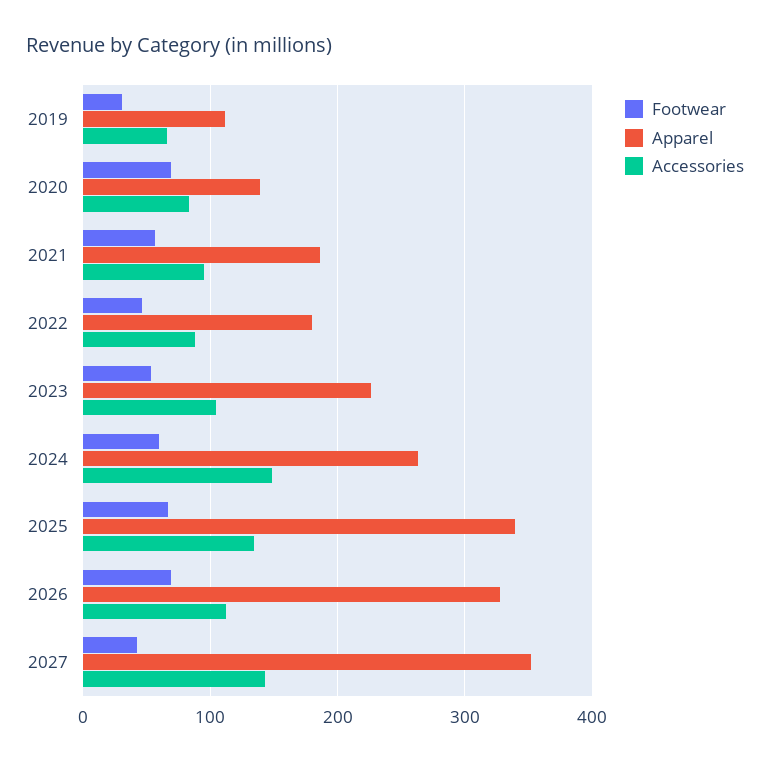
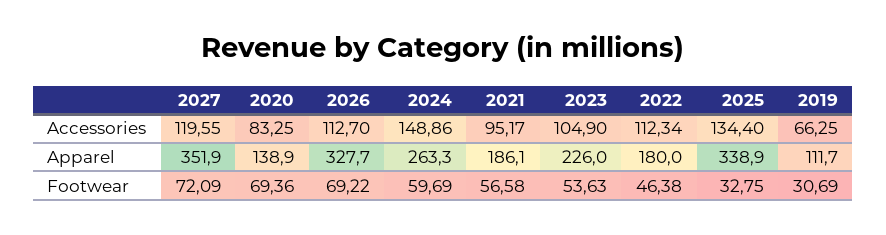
Accessories, 2022: 90 -> 112.34
Footwear, 2025: 70 -> 32.75
Footwear, 2027: 40 -> 72.09
Accessories, 2027: 140 -> 119.55

